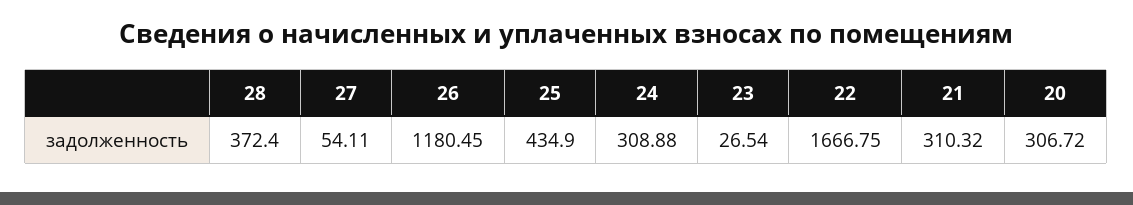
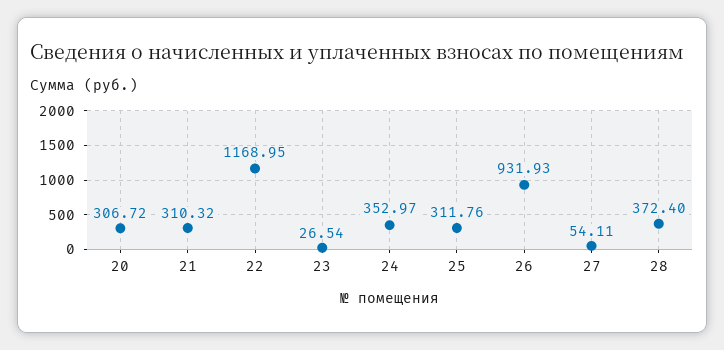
26: 1180.45 -> 931.93
25: 434.9 -> 311.76
24: 308.88 -> 352.97
22: 1666.75 -> 1168.95

